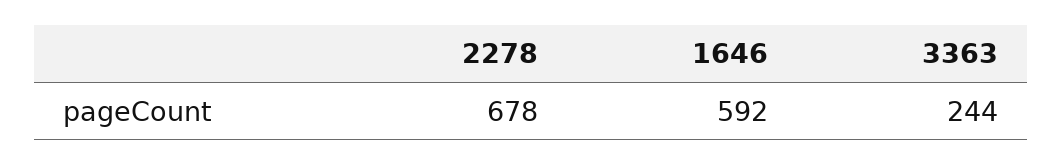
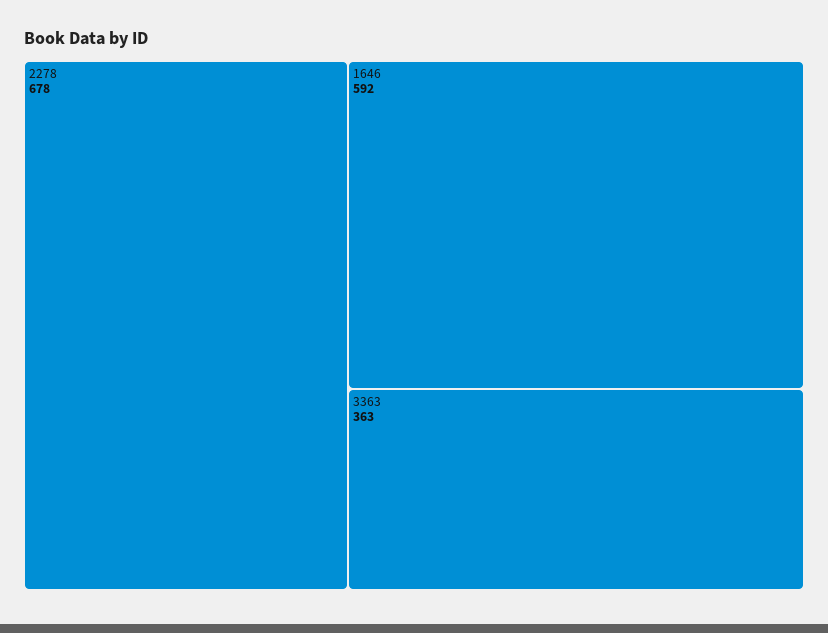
3363: 244 -> 363

